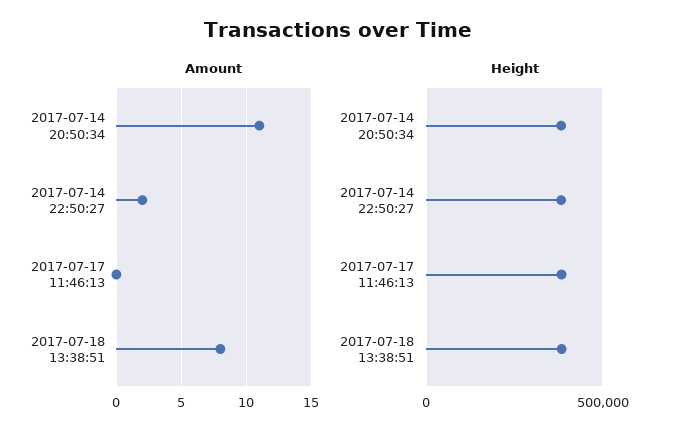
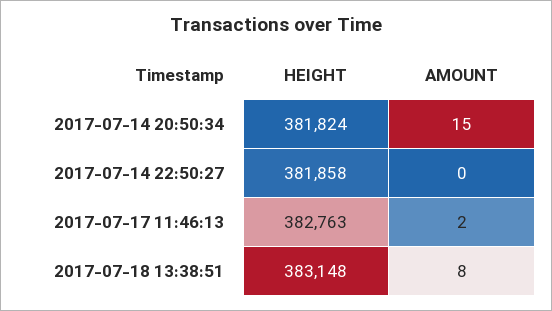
Amount, 2017-07-14 20:50:34: 11 -> 15
Amount, 2017-07-14 22:50:27: 2 -> 0
Amount, 2017-07-17 11:46:13: 0 -> 2

